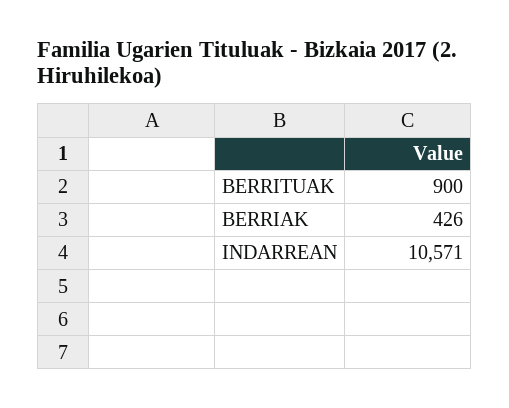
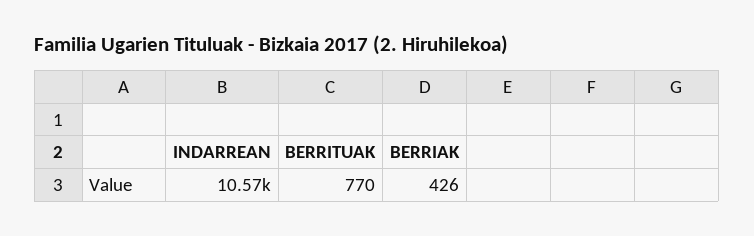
BERRITUAK: 900 -> 770

